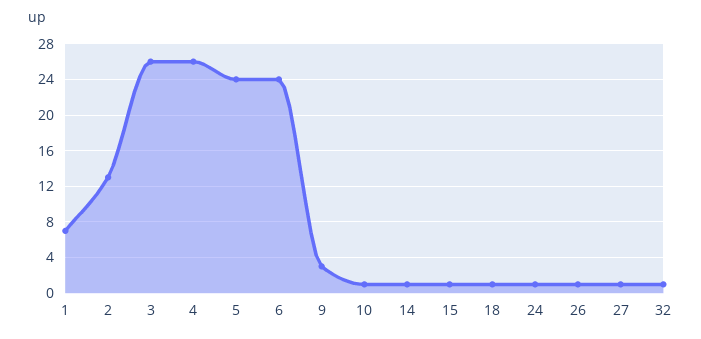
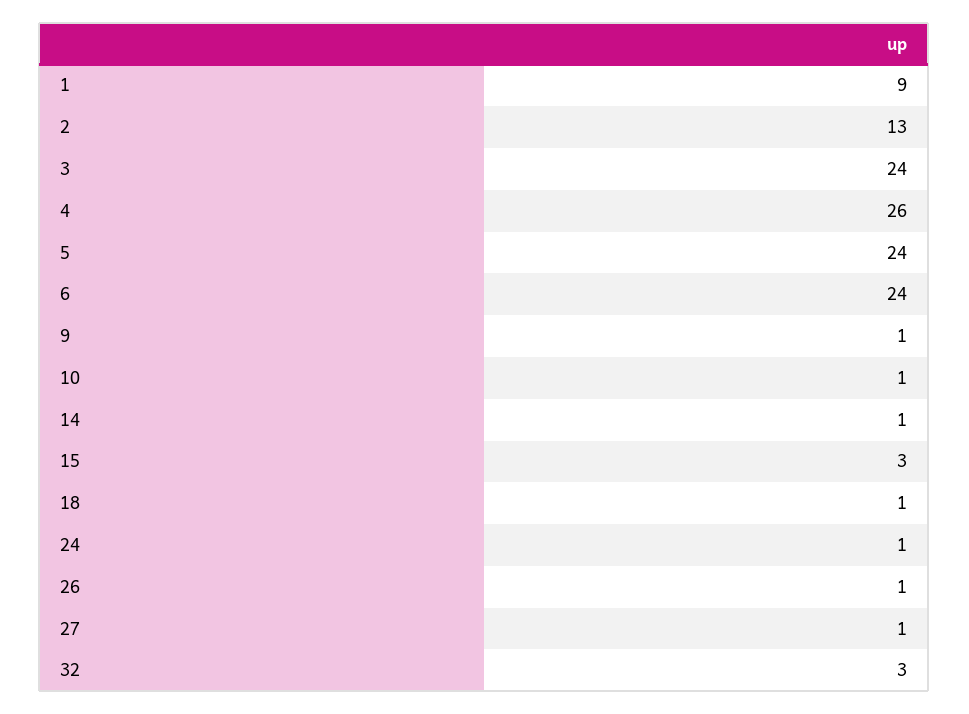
1: 7 -> 9
3: 26 -> 24
9: 3 -> 1
15: 1 -> 3
32: 1 -> 3

